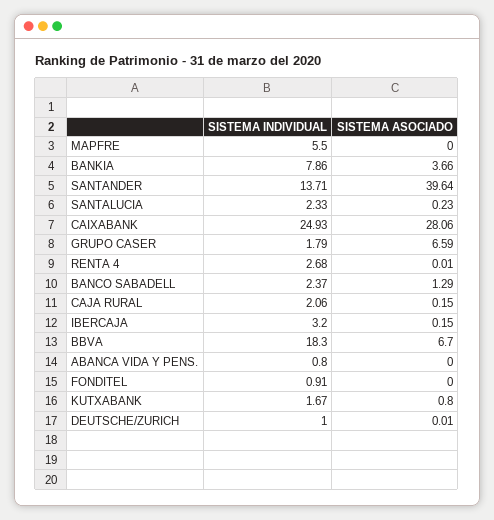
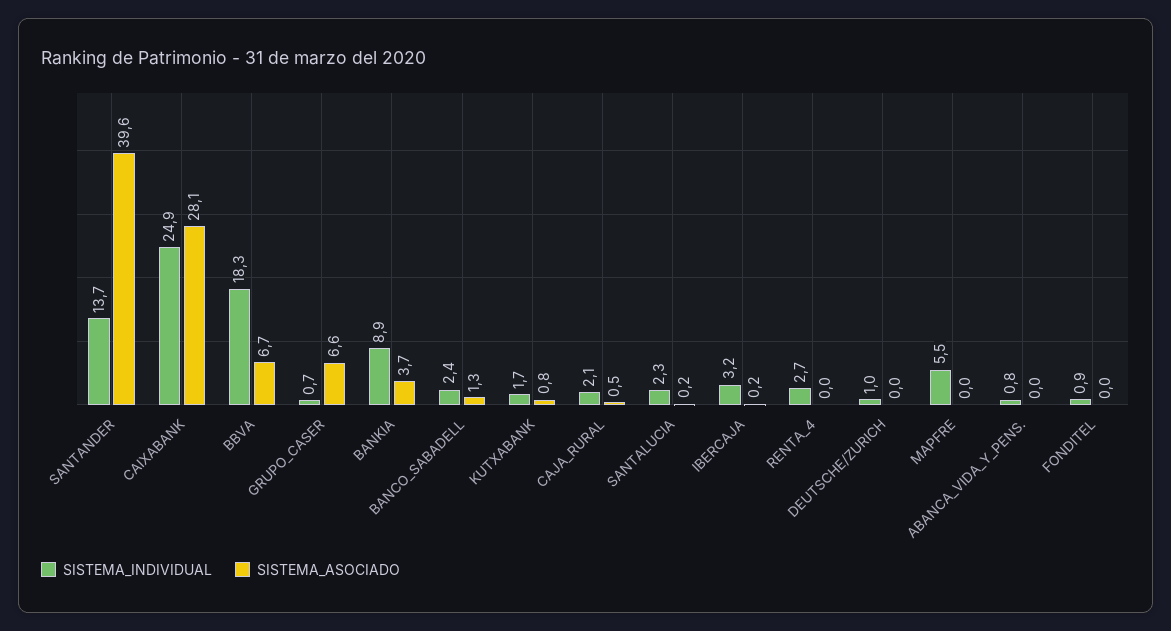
SISTEMA INDIVIDUAL, BANKIA: 7.86 -> 8.9
SISTEMA INDIVIDUAL, GRUPO CASER: 1.79 -> 0.7
SISTEMA ASOCIADO, CAJA RURAL: 0.15 -> 0.5

